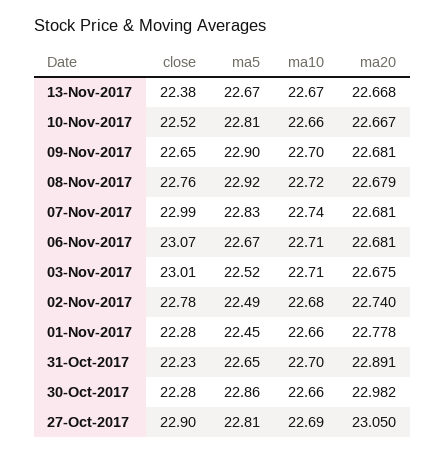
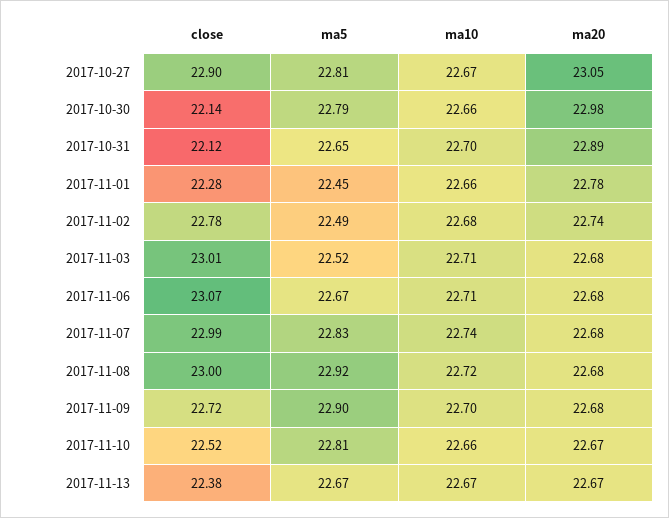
close, 09-Nov-2017: 22.65 -> 22.72
close, 08-Nov-2017: 22.76 -> 23
close, 31-Oct-2017: 22.23 -> 22.12
close, 30-Oct-2017: 22.28 -> 22.14
ma5, 30-Oct-2017: 22.86 -> 22.79
ma10, 27-Oct-2017: 22.69 -> 22.67

